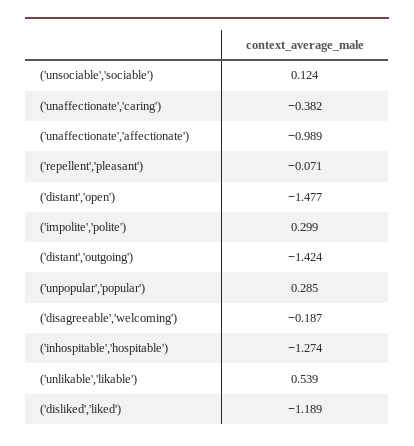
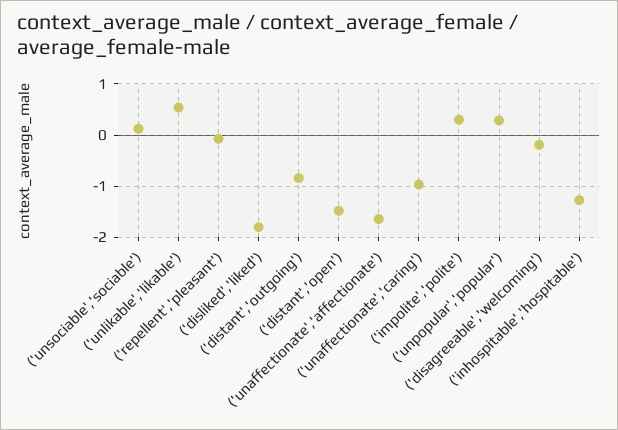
('unaffectionate','caring'): -0.382 -> -1
('unaffectionate','affectionate'): -0.989 -> -1.6
('distant','outgoing'): -1.424 -> -0.8
('disliked','liked'): -1.189 -> -1.8

